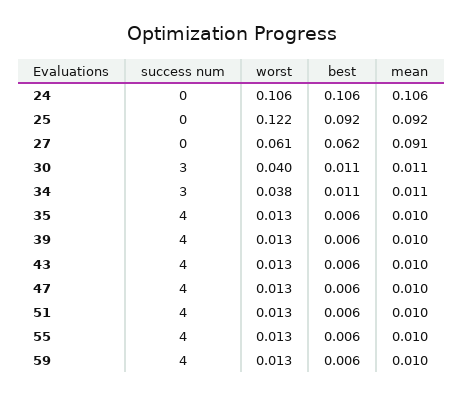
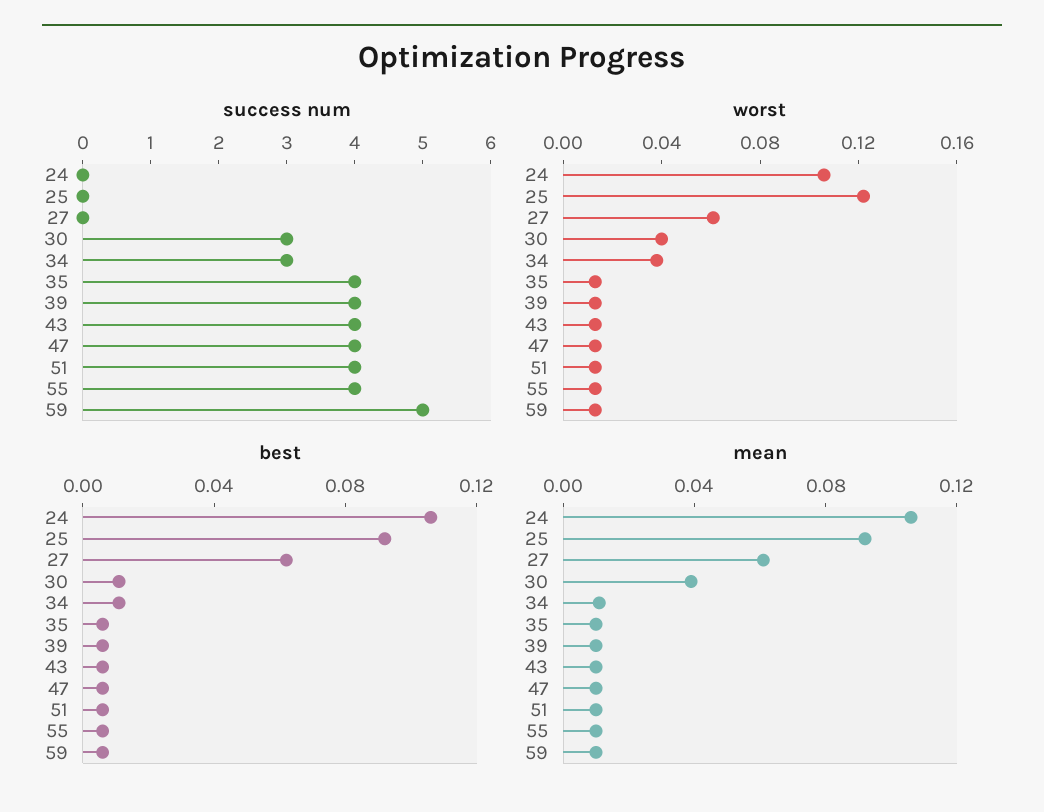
mean, 27: 0.091 -> 0.06
mean, 30: 0.011 -> 0.04
success num, 59: 4 -> 5

